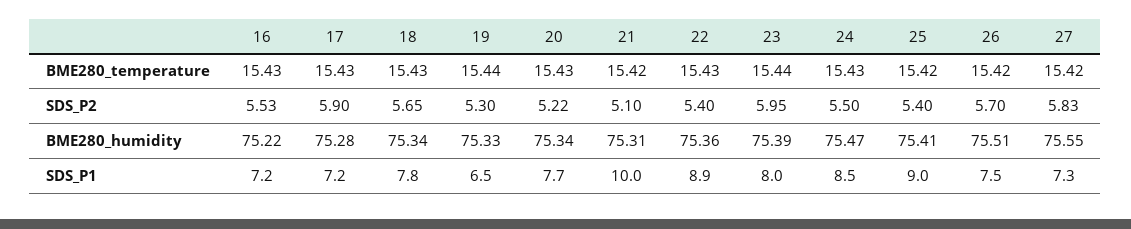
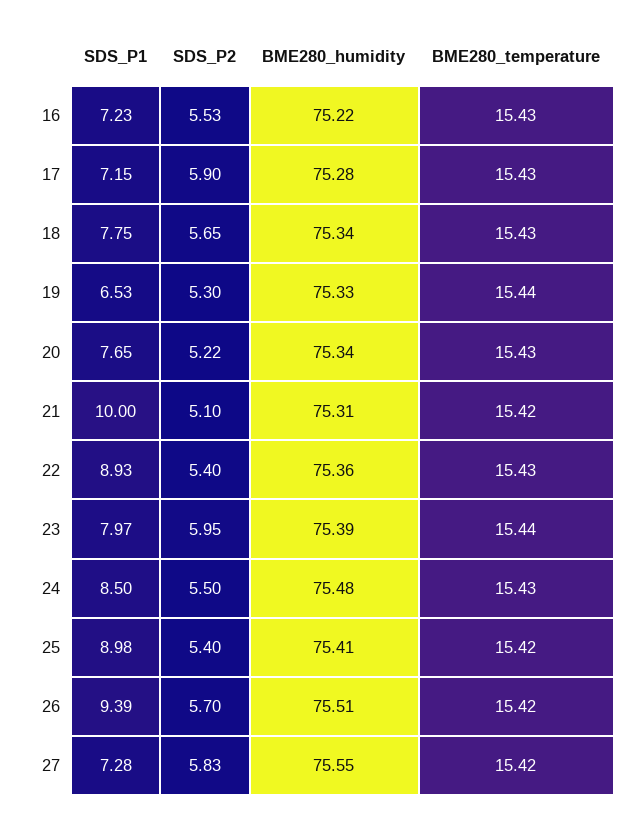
24, BME280_humidity: 75.47 -> 75.48
26, SDS_P1: 7.5 -> 9.39

